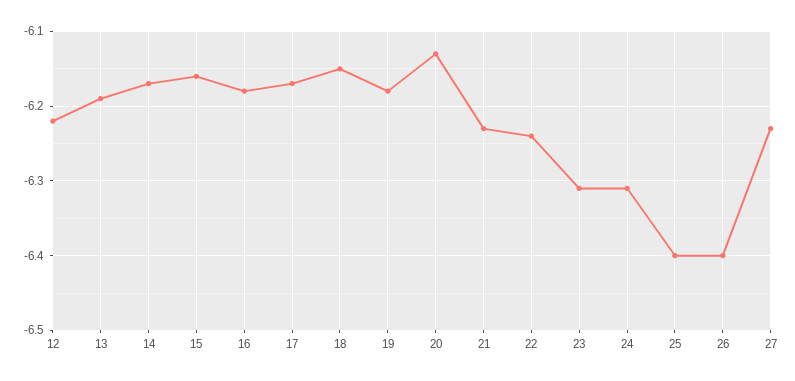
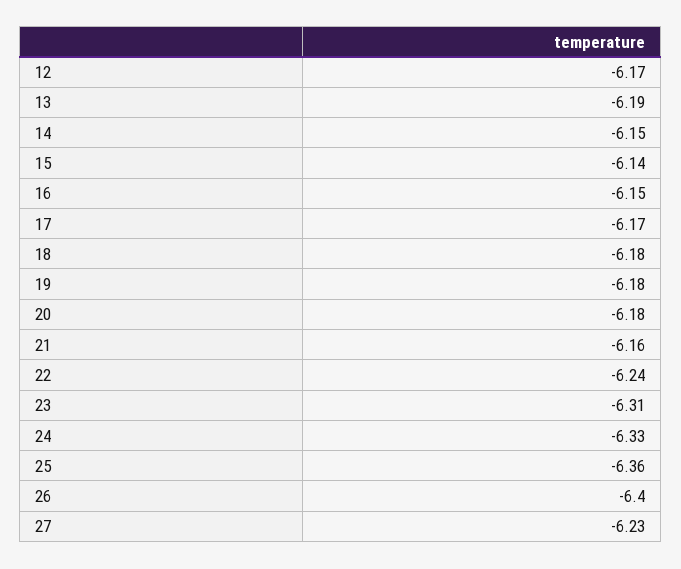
12: -6.22 -> -6.17
14: -6.17 -> -6.15
15: -6.16 -> -6.14
16: -6.18 -> -6.15
18: -6.15 -> -6.18
20: -6.13 -> -6.18
21: -6.23 -> -6.16
24: -6.31 -> -6.33
25: -6.4 -> -6.36

